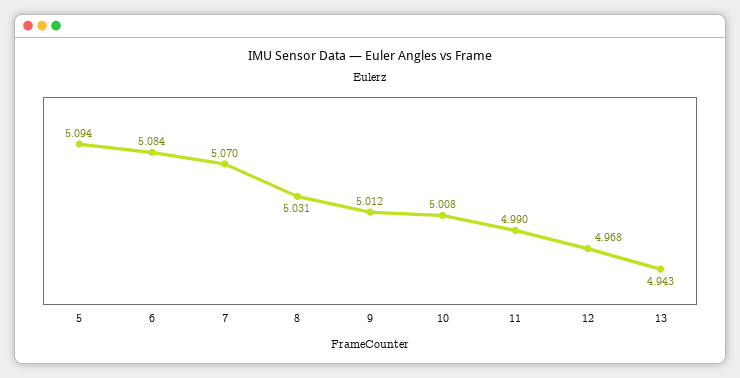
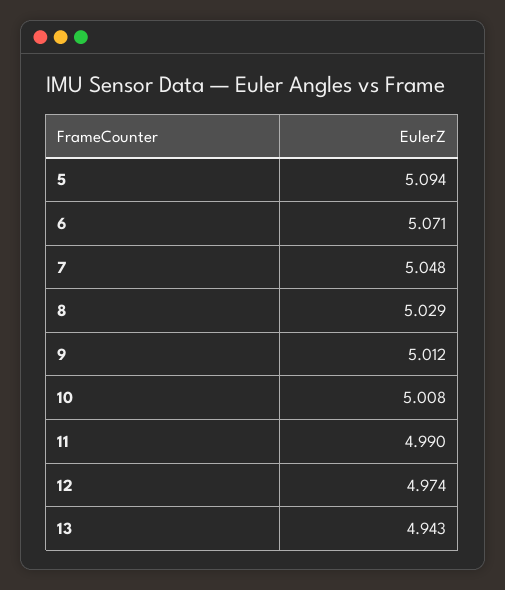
6: 5.084 -> 5.071
7: 5.07 -> 5.048
8: 5.031 -> 5.029
12: 4.968 -> 4.974

